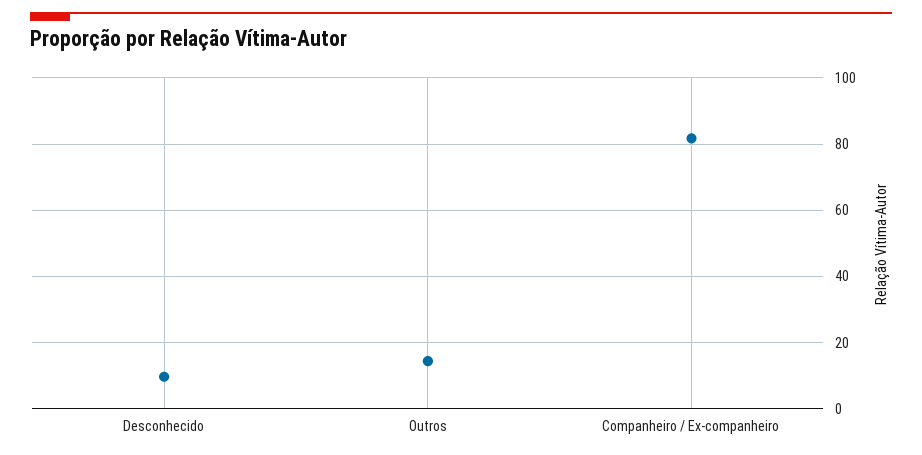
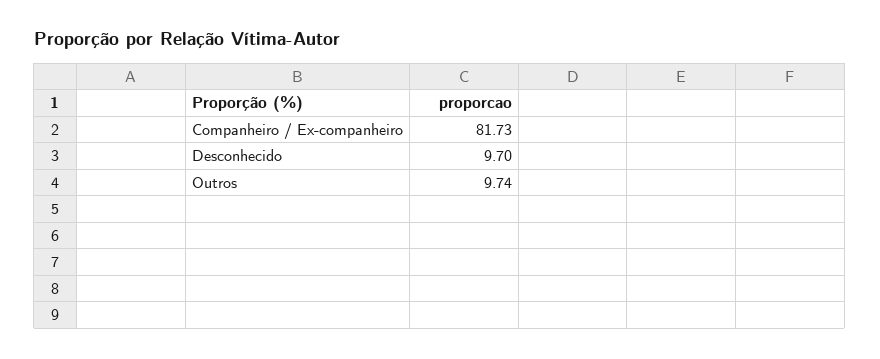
Outros: 14 -> 9.74

